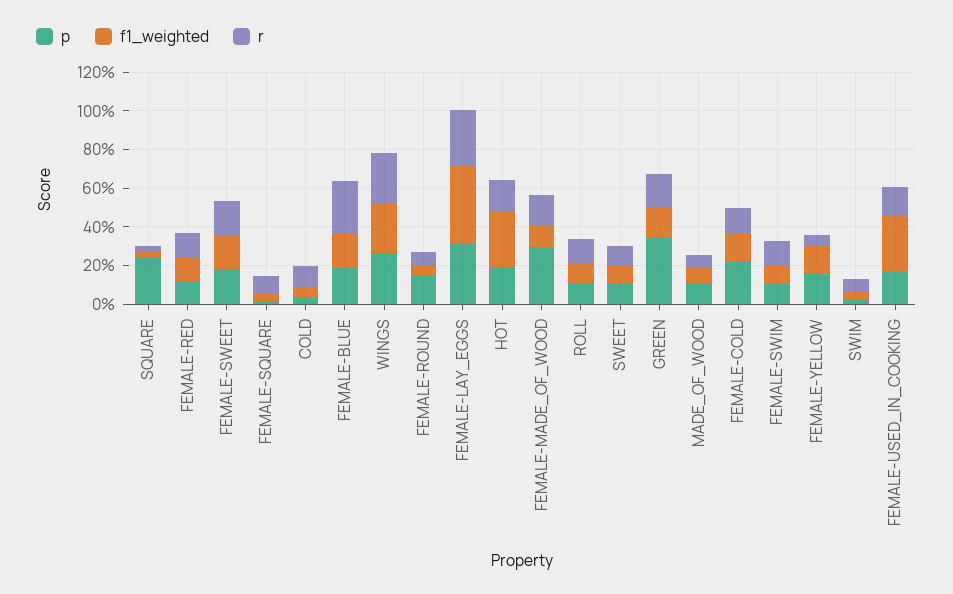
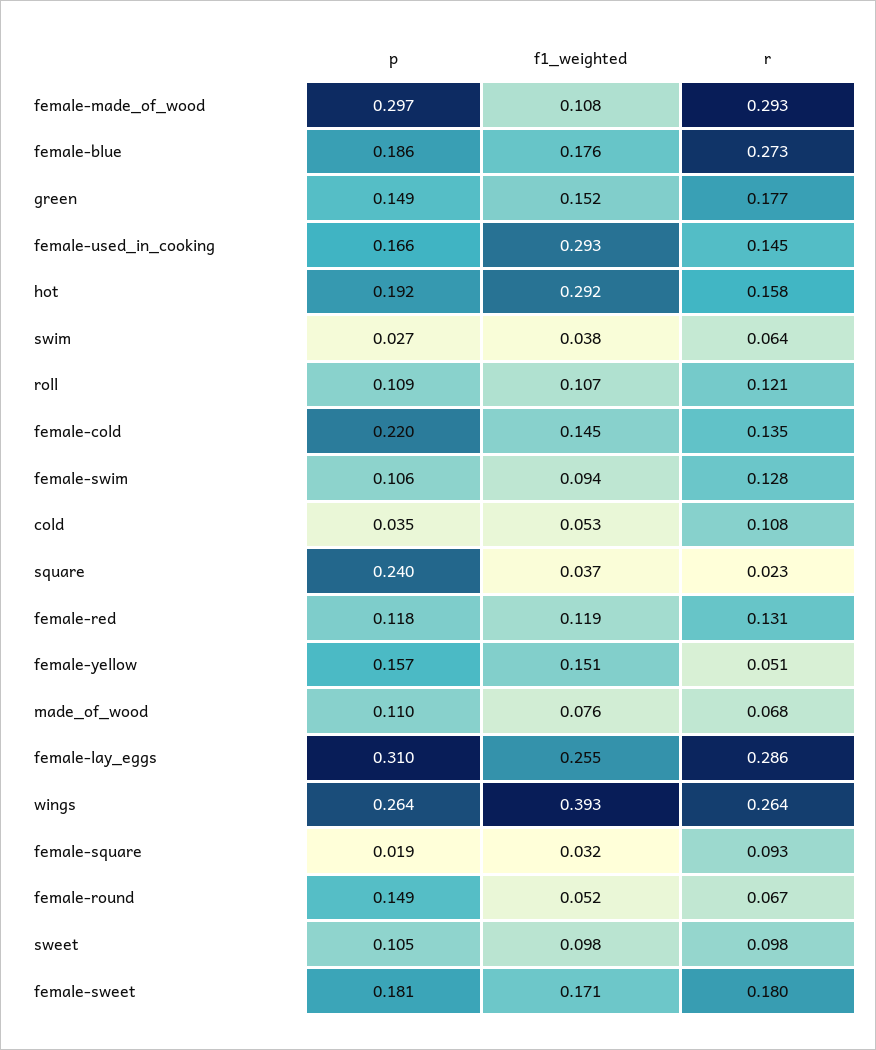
f1_weighted, WINGS: 0.25 -> 0.393
f1_weighted, FEMALE-LAY_EGGS: 0.4 -> 0.255
r, FEMALE-MADE_OF_WOOD: 0.15 -> 0.293
p, GREEN: 0.35 -> 0.149

